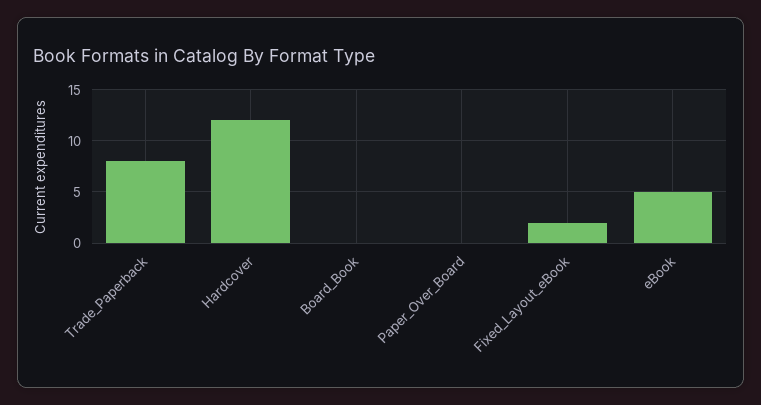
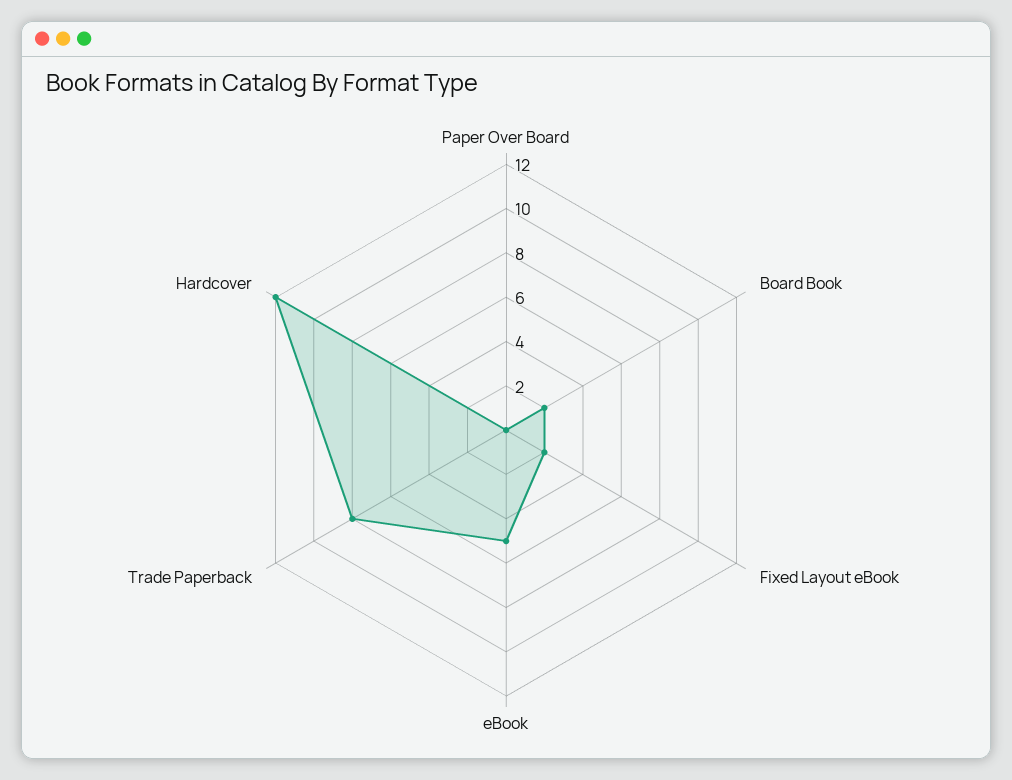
Board_Book: 0 -> 2

